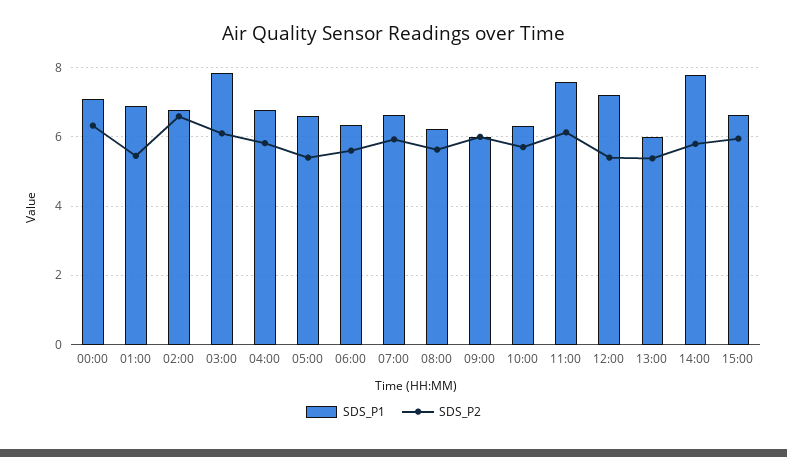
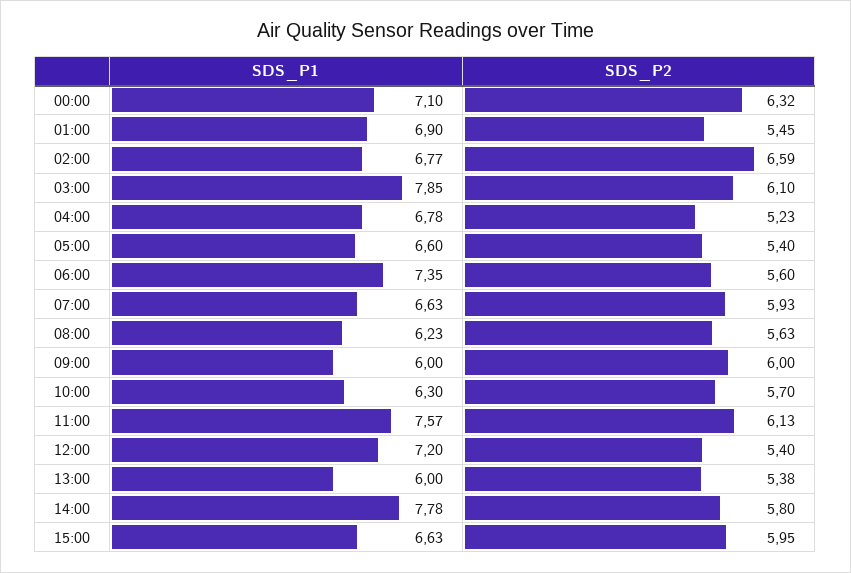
SDS_P2, 04:00: 5.8 -> 5.23
SDS_P1, 06:00: 6.4 -> 7.35

